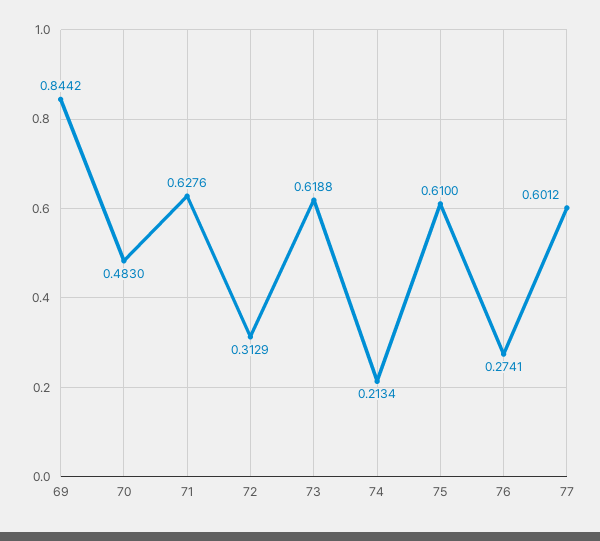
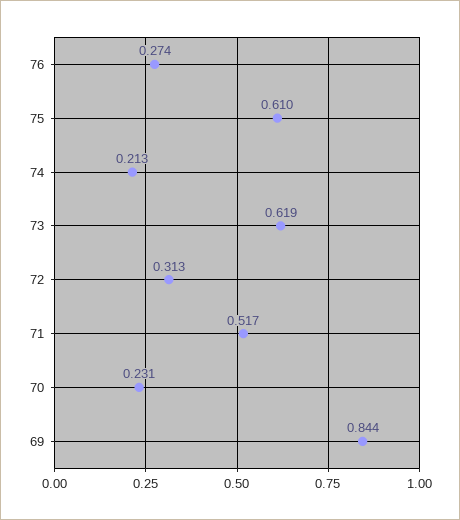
70: 0.483 -> 0.231
71: 0.6276 -> 0.517
77: 0.6012 -> none

